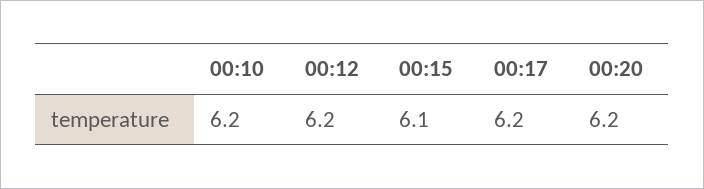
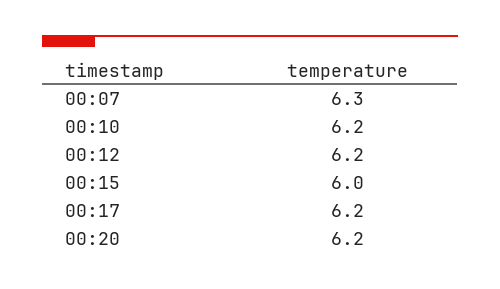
00:15: 6.1 -> 6
00:07: none -> 6.3

